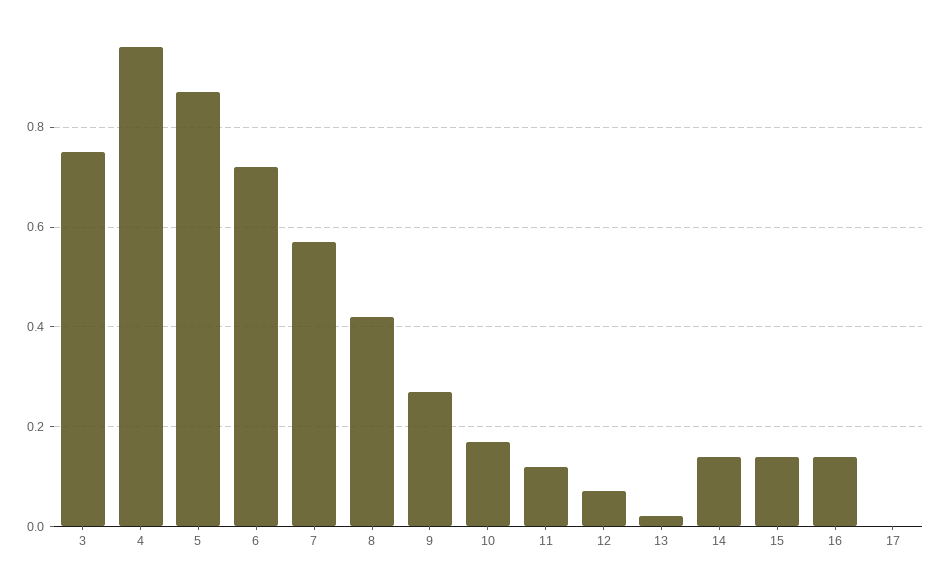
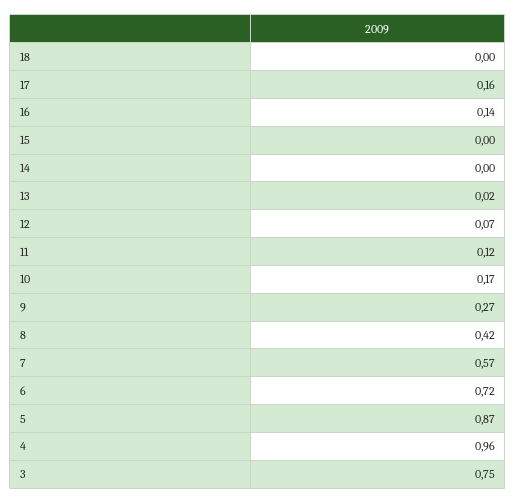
14: 0.15 -> 0
15: 0.15 -> 0
17: 0 -> 0.16
18: none -> 0

